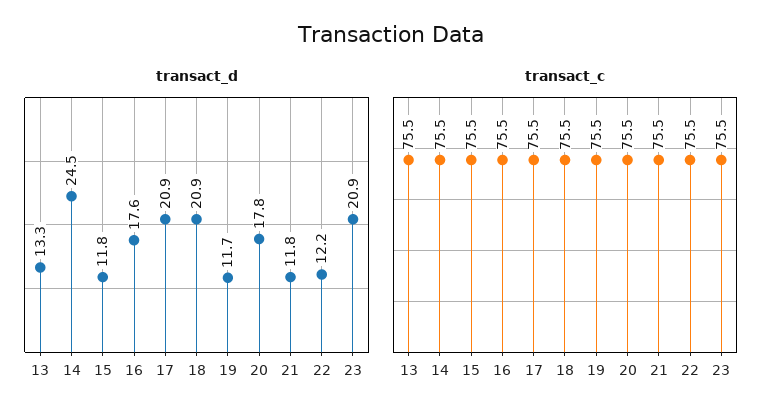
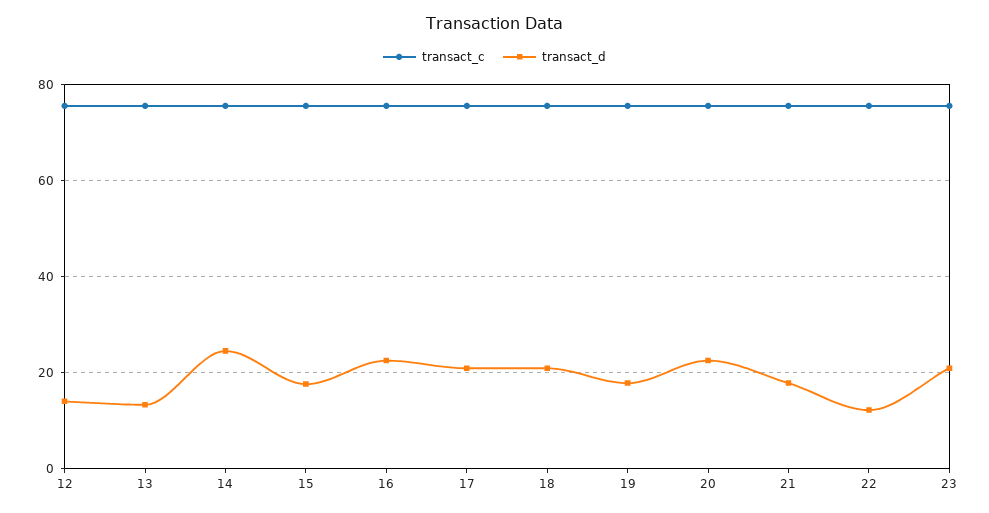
transact_d, 15: 11.8 -> 18
transact_d, 16: 17.6 -> 22
transact_d, 19: 11.7 -> 18
transact_d, 20: 17.8 -> 22
transact_d, 21: 11.8 -> 18
transact_c, 12: none -> 76
transact_d, 12: none -> 14

